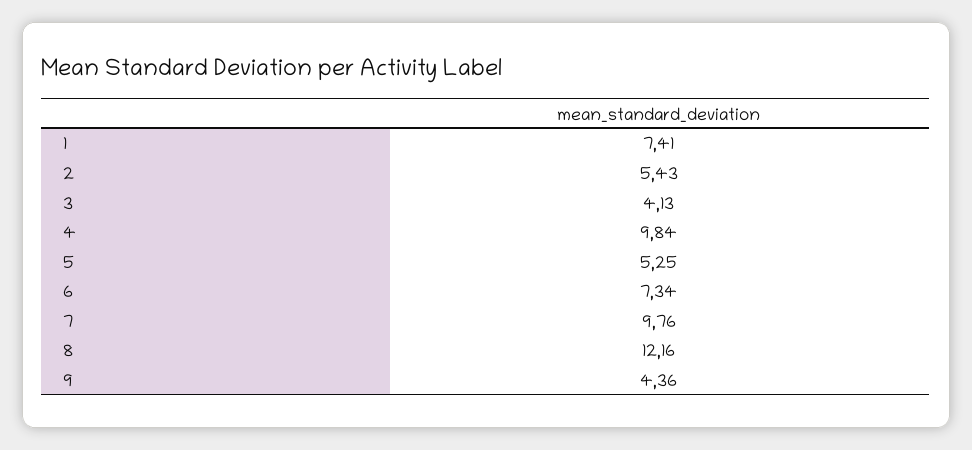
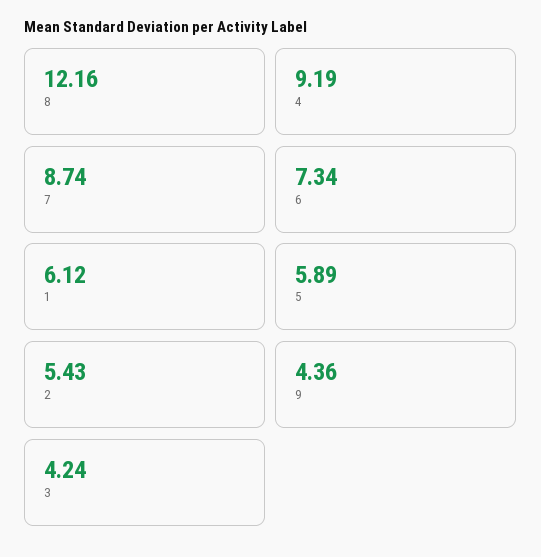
1: 7.41 -> 6.12
3: 4.13 -> 4.24
4: 9.84 -> 9.19
5: 5.25 -> 5.89
7: 9.76 -> 8.74

